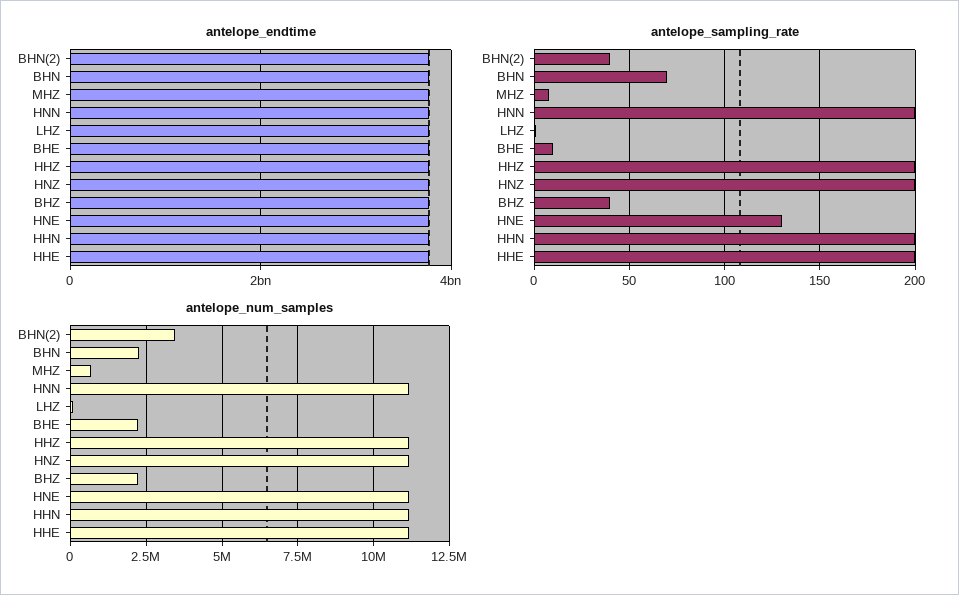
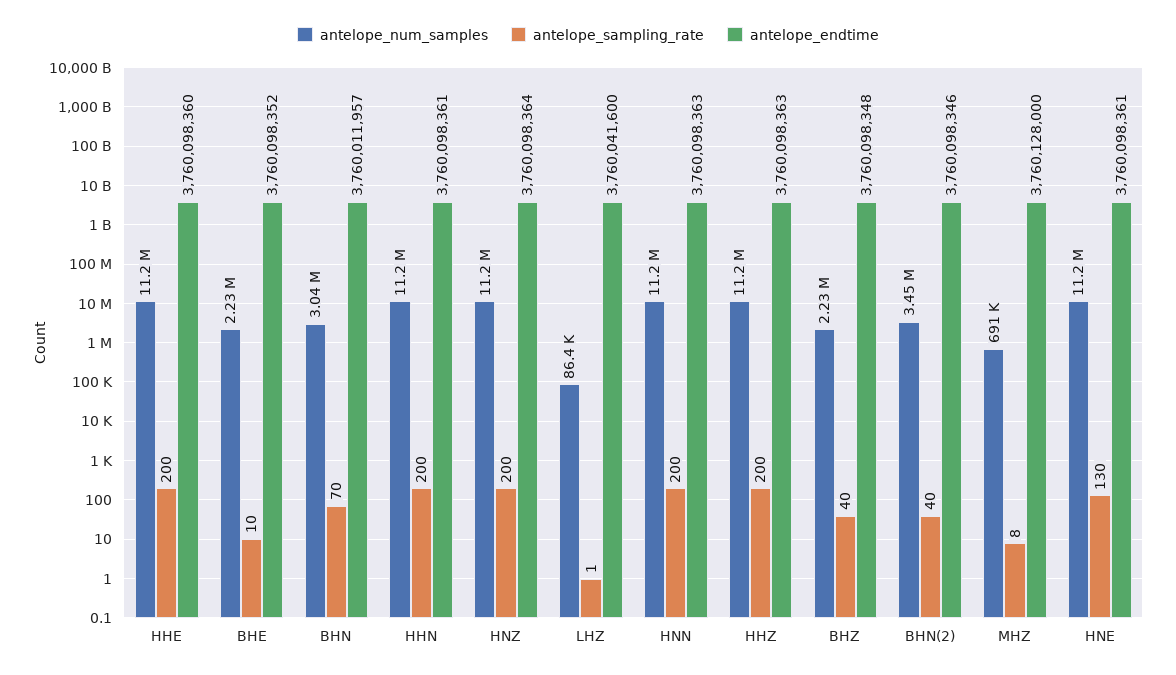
antelope_num_samples, BHN: 2250000 -> 3040000

